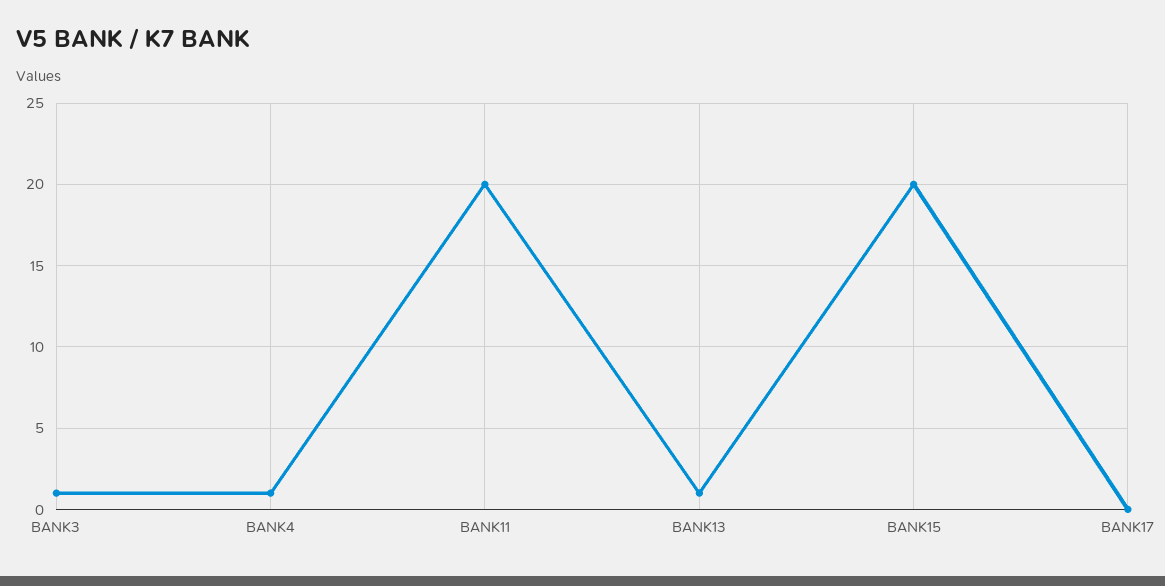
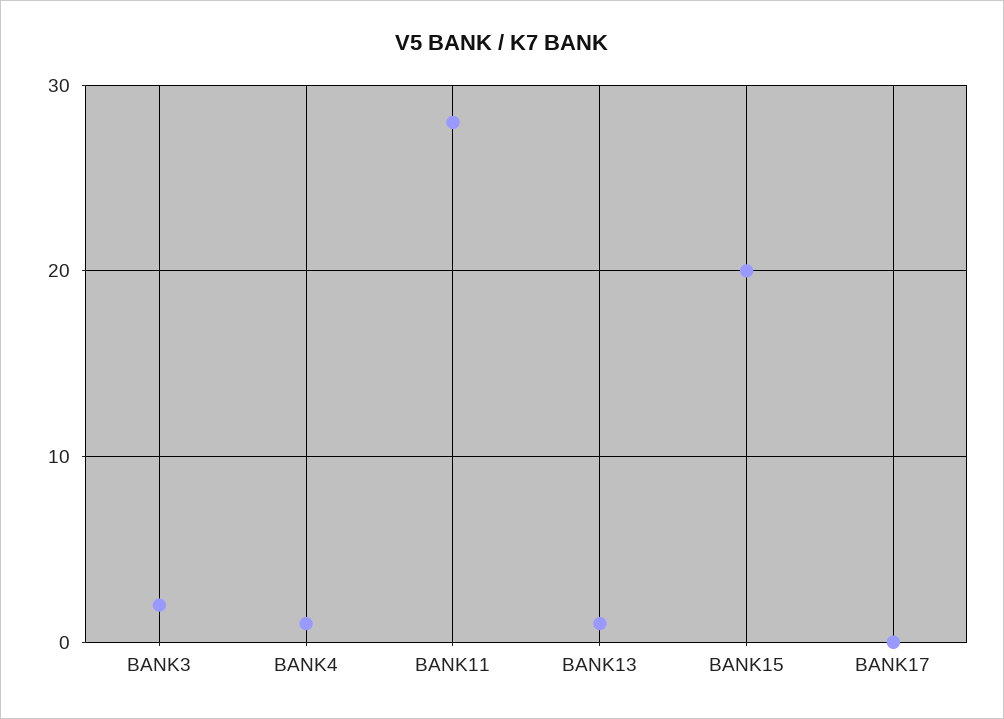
BANK3: 1 -> 2
BANK11: 20 -> 28

